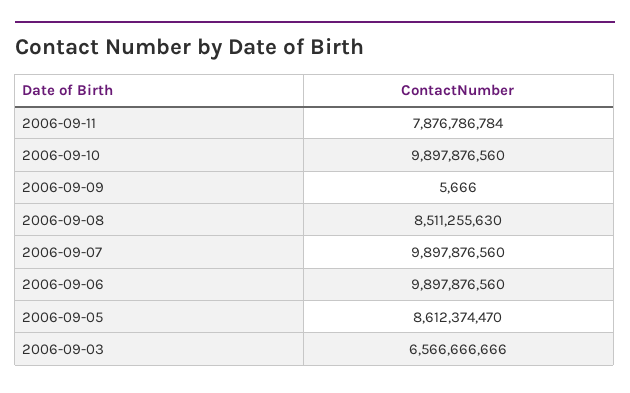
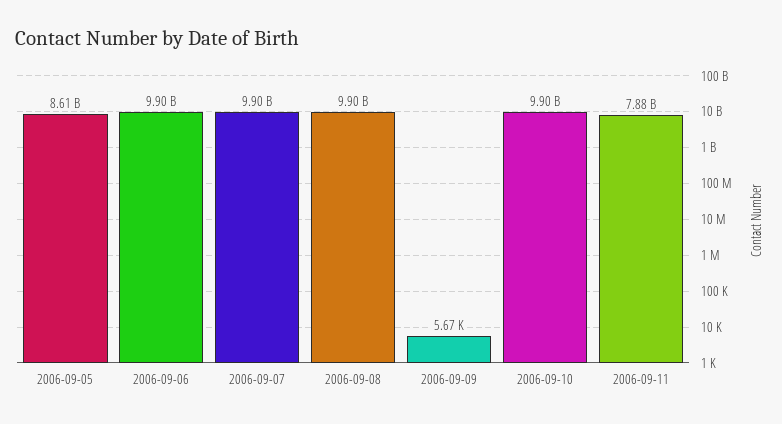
2006-09-08: 8511255630 -> 9900000000
2006-09-03: 6566666666 -> none

